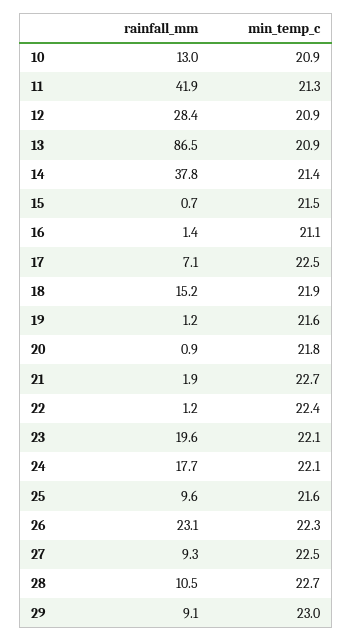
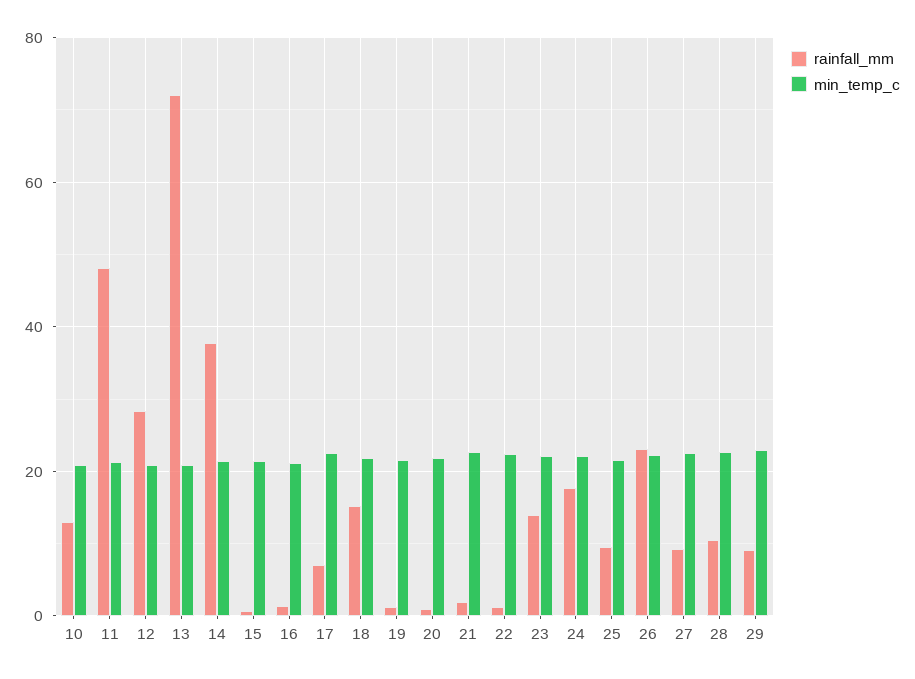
rainfall_mm, 11: 41.9 -> 48
rainfall_mm, 13: 86.5 -> 72
rainfall_mm, 23: 19.6 -> 14

